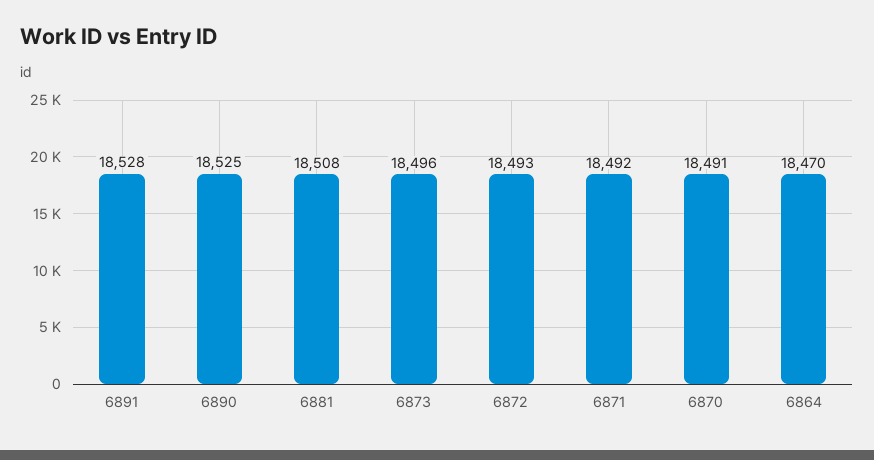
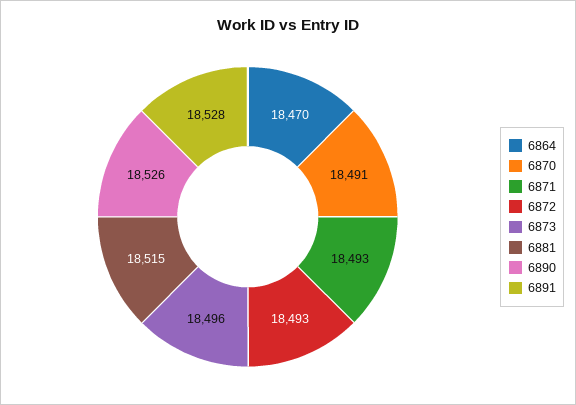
6890: 18525 -> 18526
6881: 18508 -> 18515
6871: 18492 -> 18493

